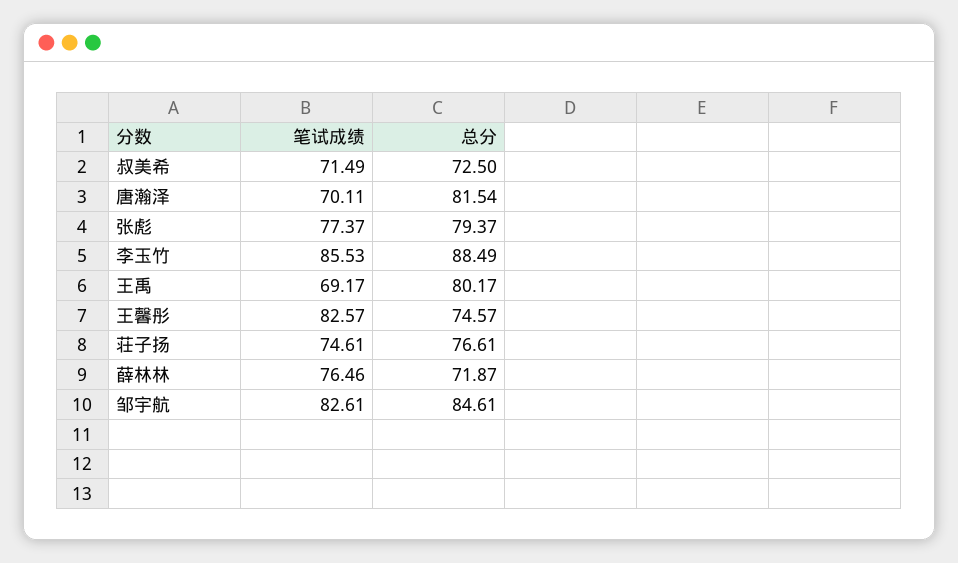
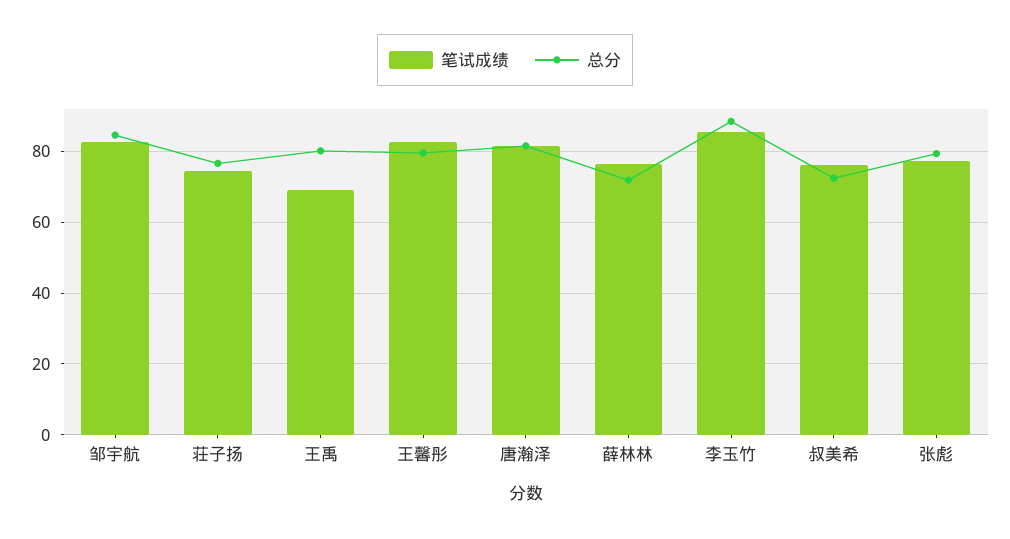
笔试成绩, 叔美希: 71.49 -> 76
笔试成绩, 唐瀚泽: 70.11 -> 82
总分, 王馨彤: 74.57 -> 80

